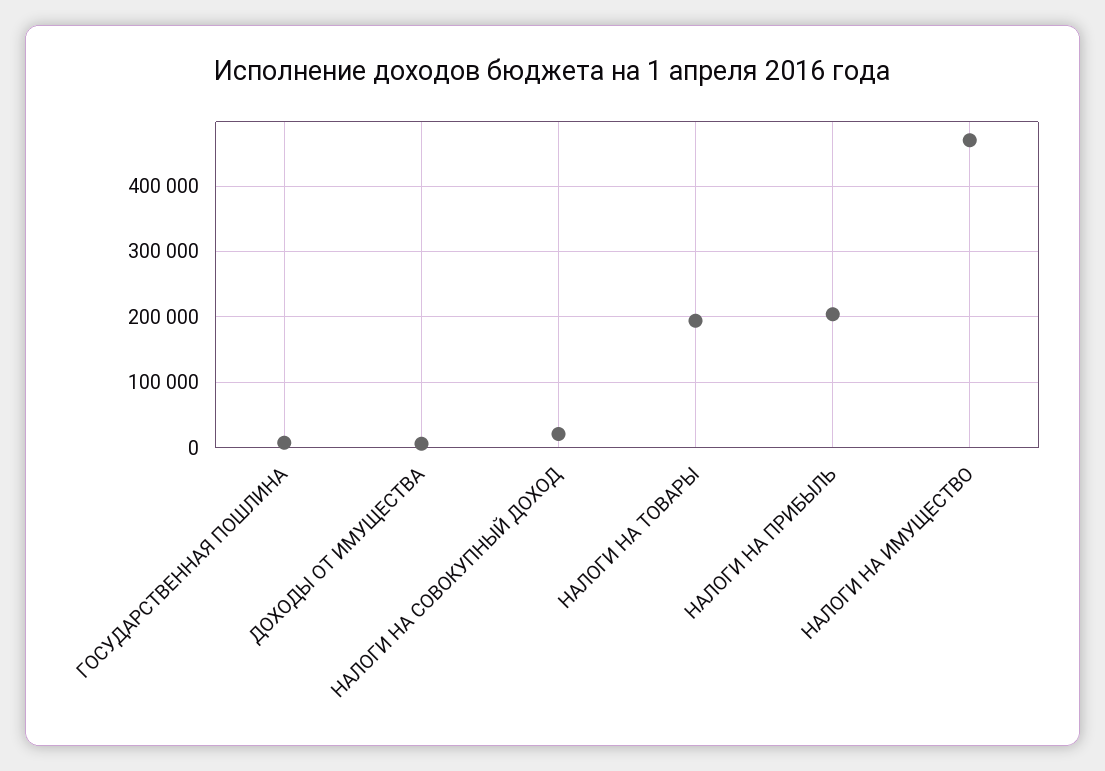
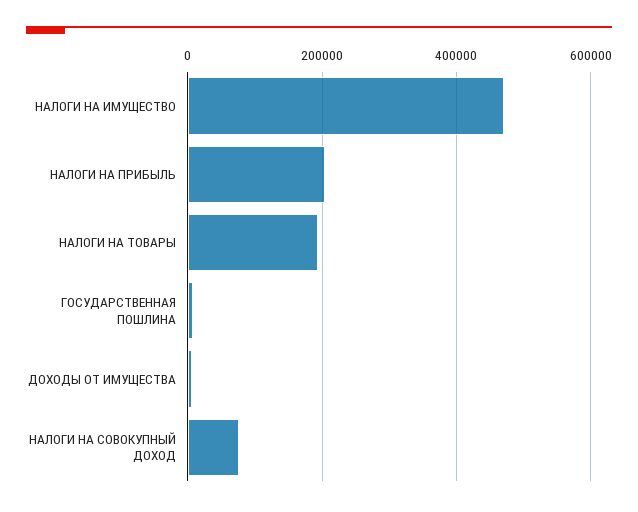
НАЛОГИ НА СОВОКУПНЫЙ ДОХОД: 20000 -> 80000

